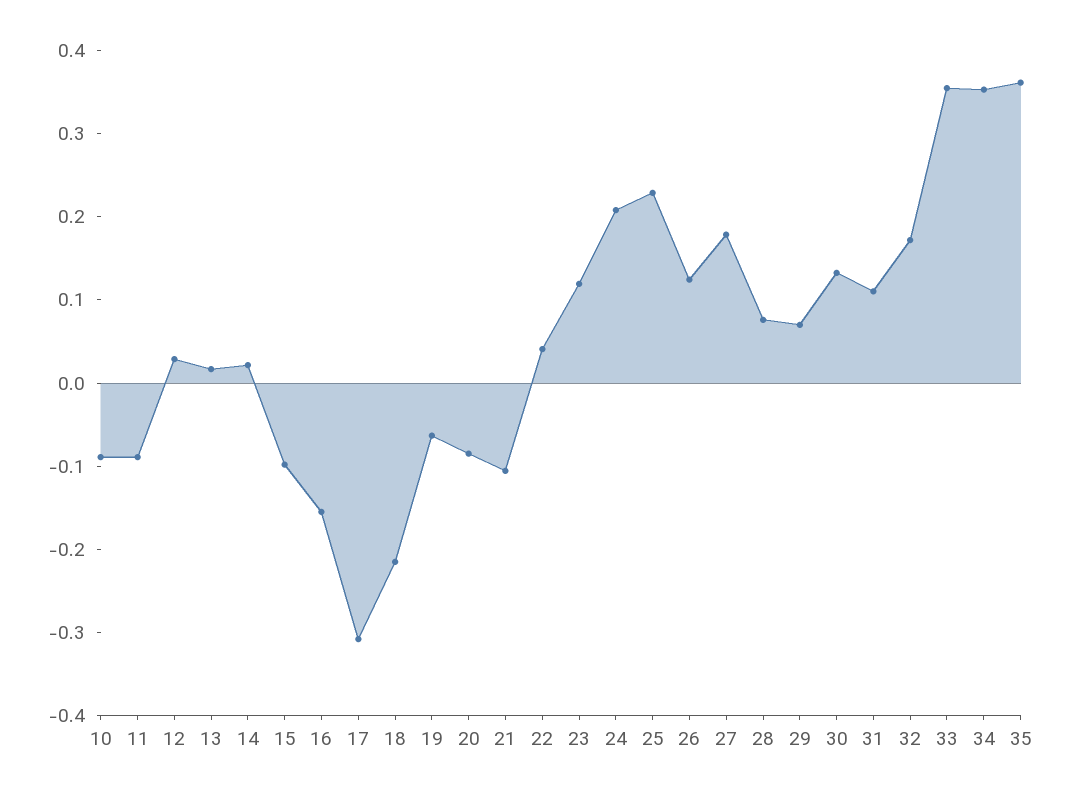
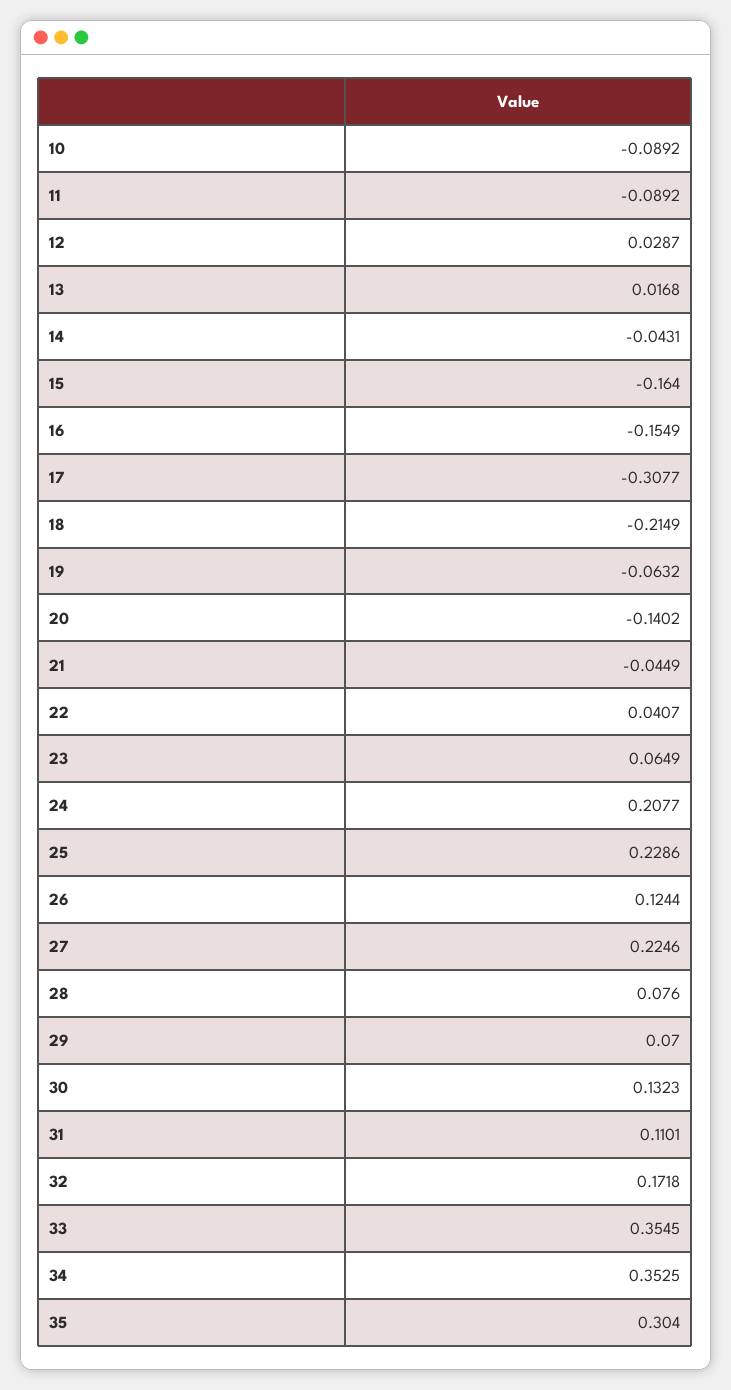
14: 0.02 -> -0.0431
15: -0.1 -> -0.164
20: -0.08 -> -0.1402
21: -0.1 -> -0.0449
23: 0.12 -> 0.0649
27: 0.18 -> 0.2246
35: 0.36 -> 0.304

